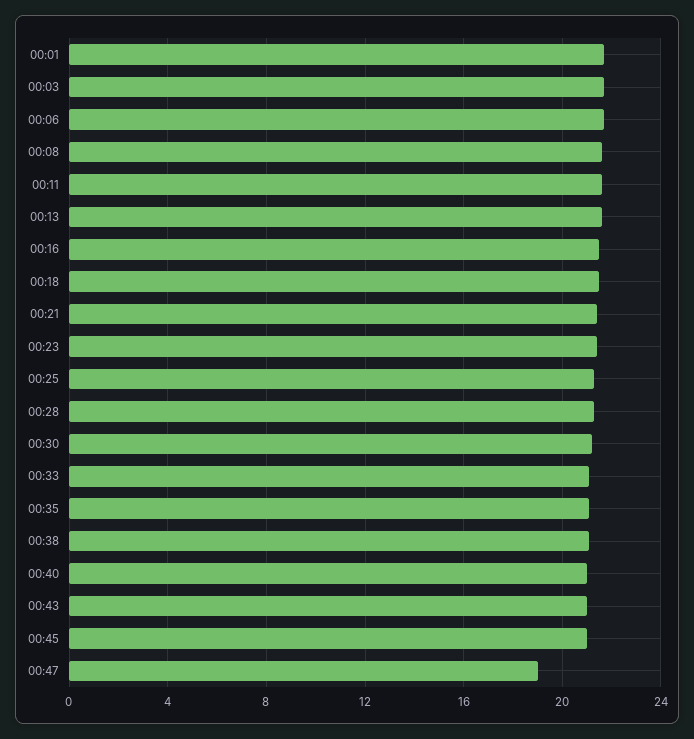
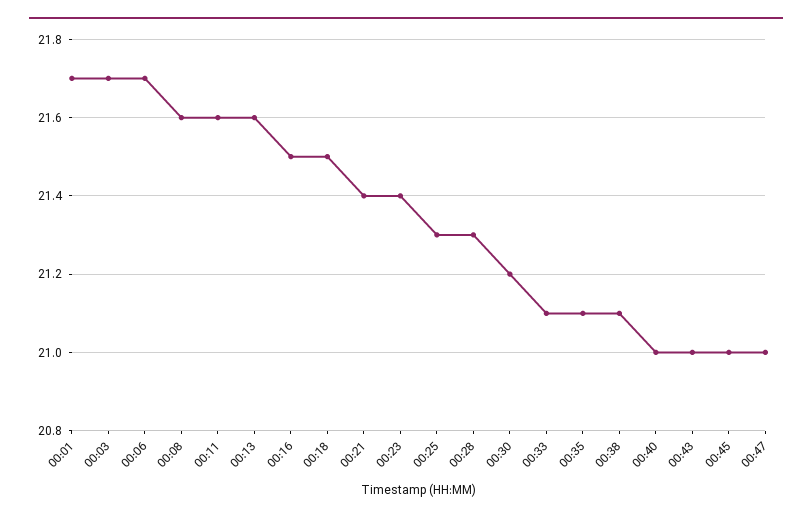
00:47: 19 -> 21

